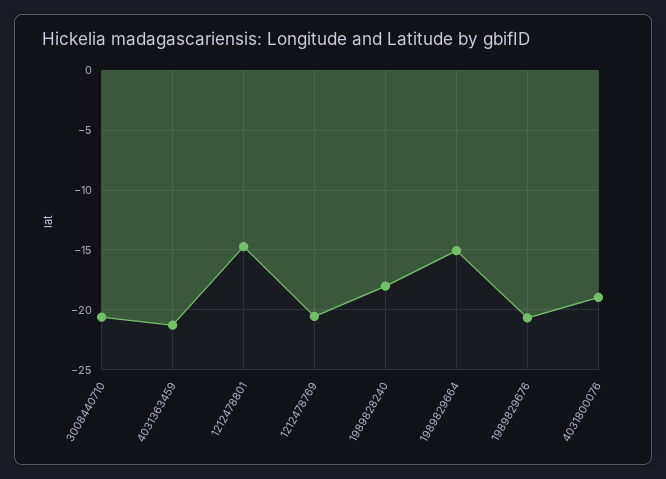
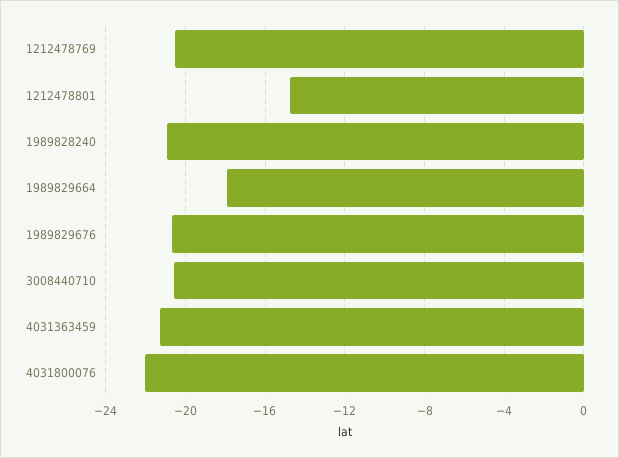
1989828240: -18 -> -21
1989829664: -15 -> -18
4031800076: -19 -> -22

